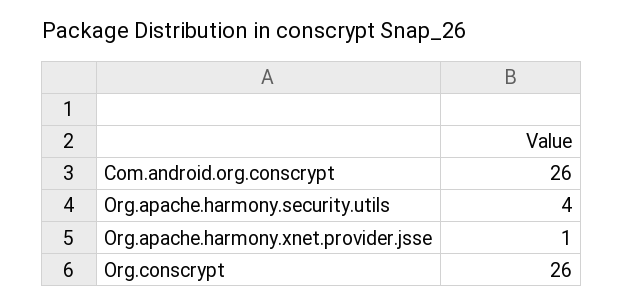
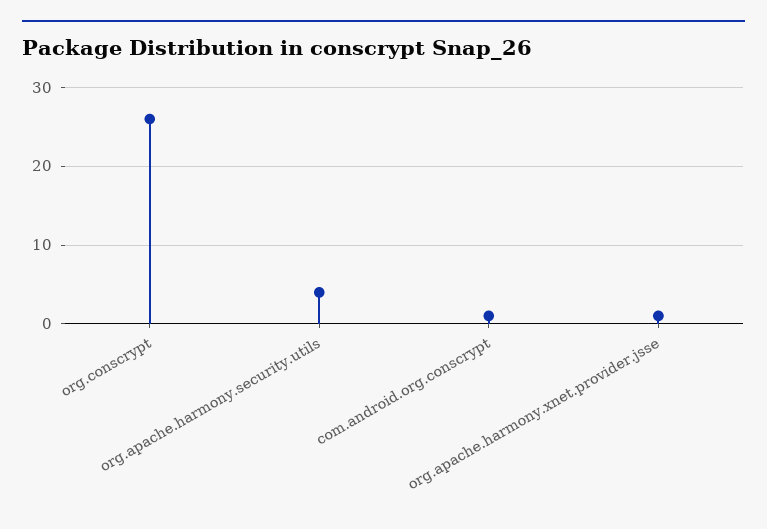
Com.android.org.conscrypt: 26 -> 1

